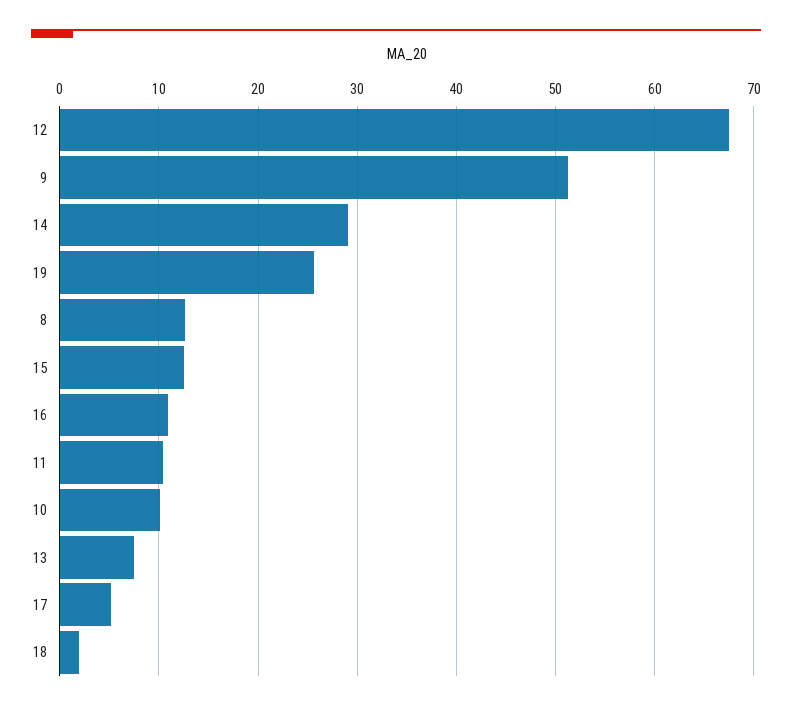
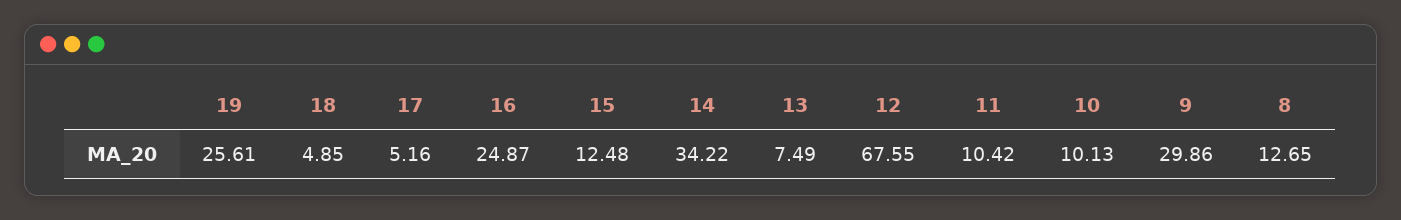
9: 51 -> 29.86
14: 29 -> 34.22
16: 11 -> 24.87
18: 2 -> 4.85

